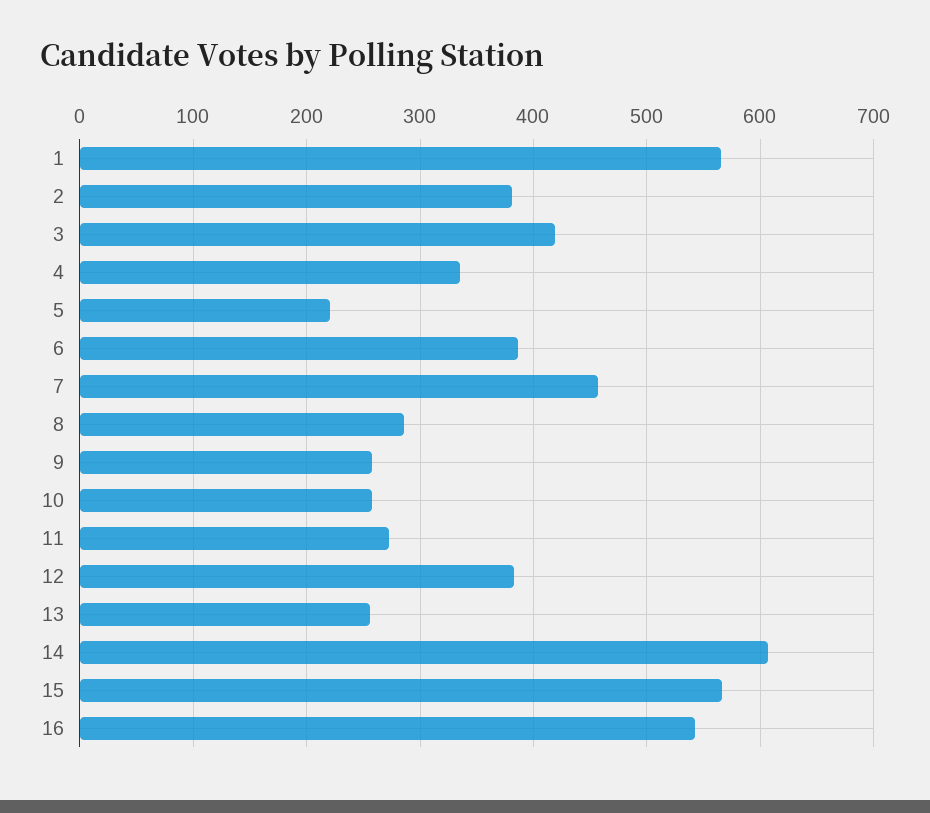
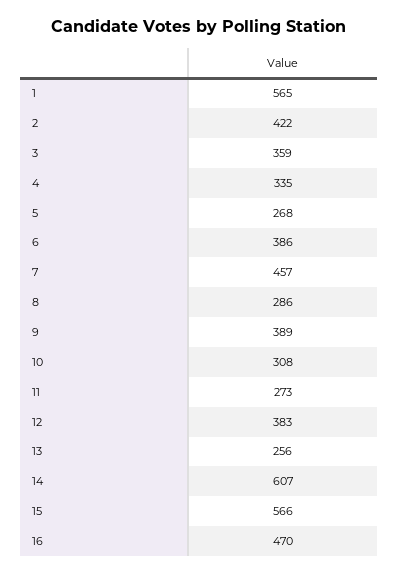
2: 380 -> 422
3: 420 -> 359
5: 220 -> 268
9: 260 -> 389
10: 260 -> 308
16: 540 -> 470

